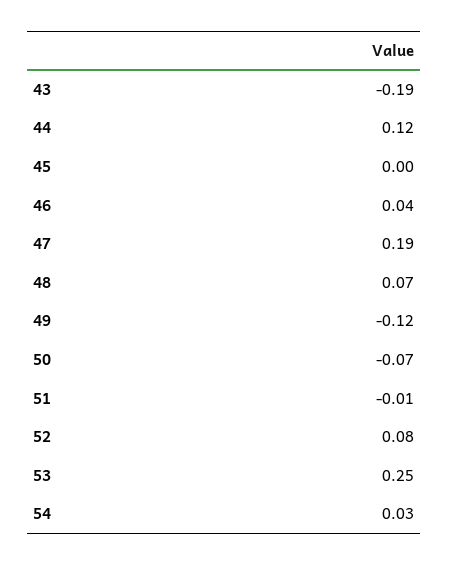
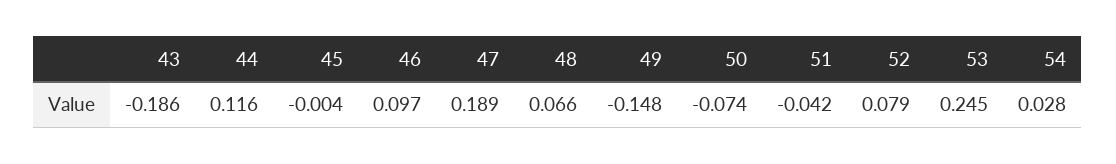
46: 0.04 -> 0.097
49: -0.12 -> -0.148
51: -0.01 -> -0.042

